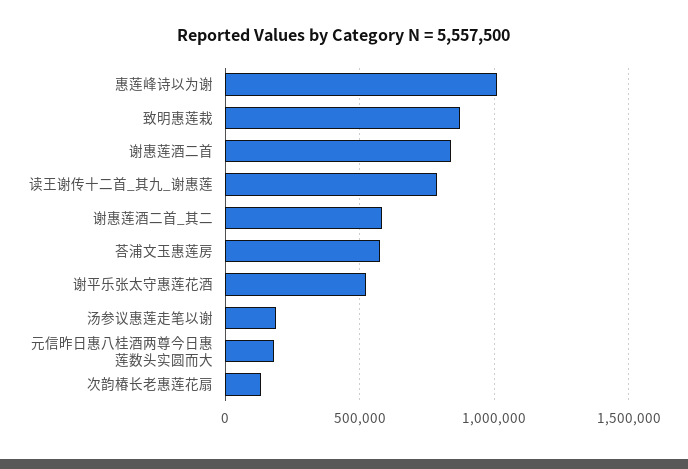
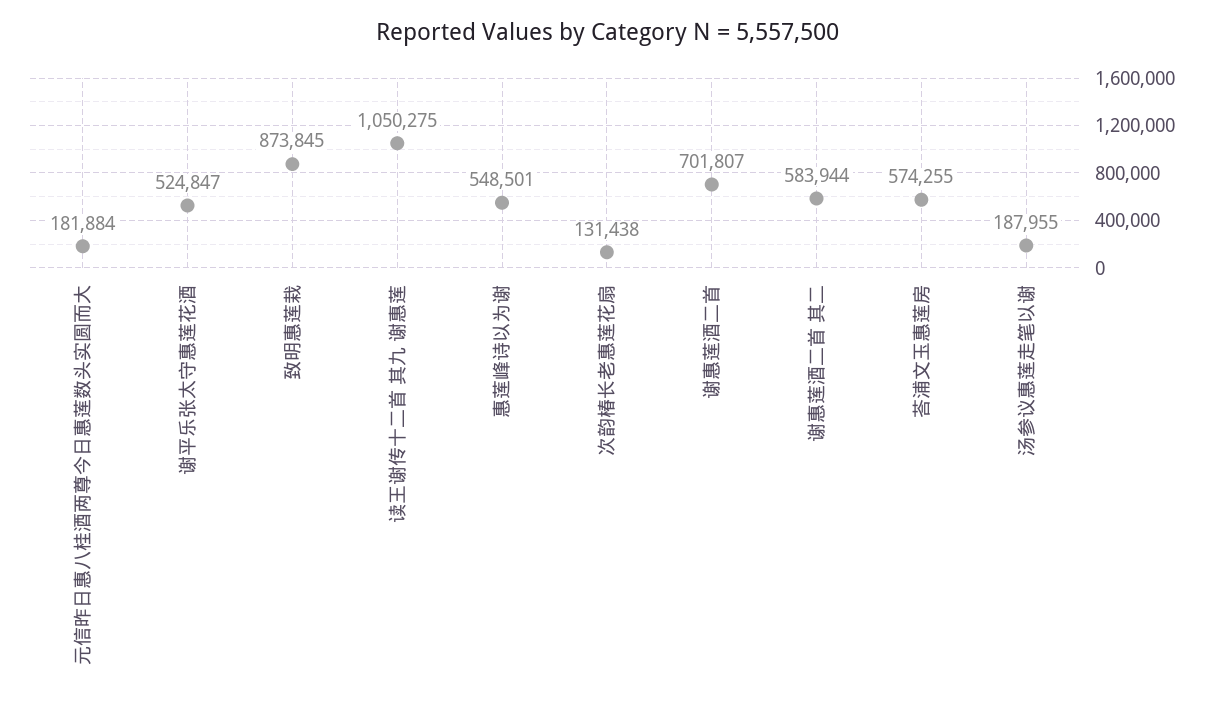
惠莲峰诗以为谢: 1000000 -> 548501
谢惠莲酒二首: 850000 -> 701807
读王谢传十二首_其九_谢惠莲: 800000 -> 1050275

